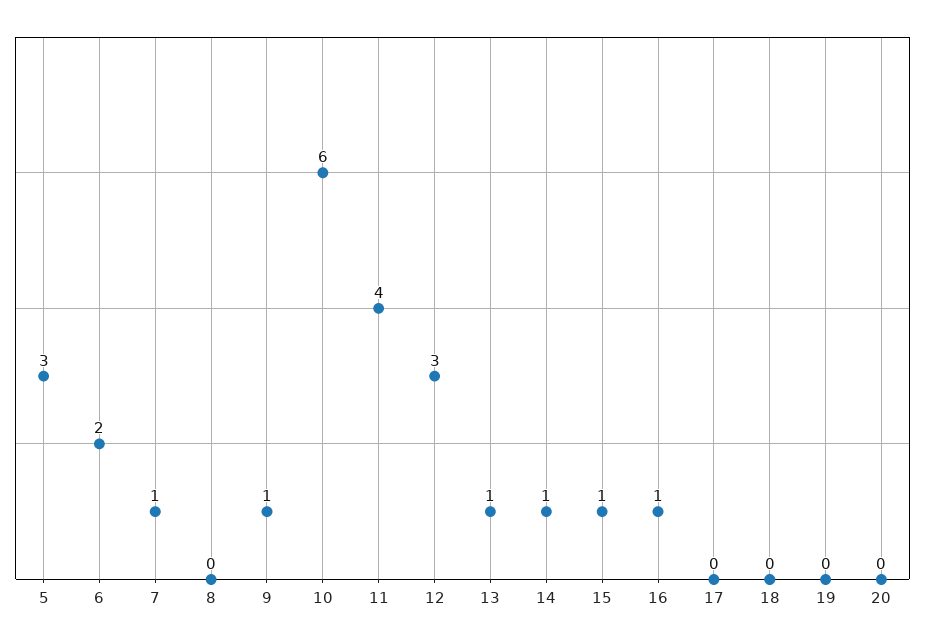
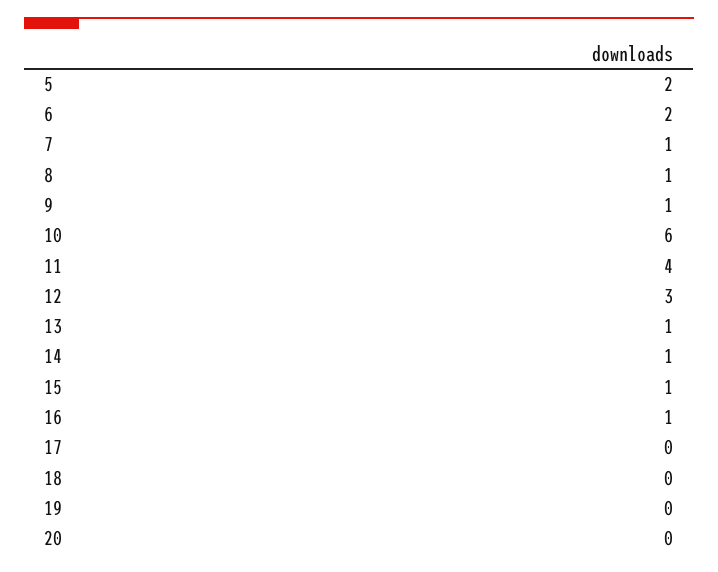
5: 3 -> 2
8: 0 -> 1

